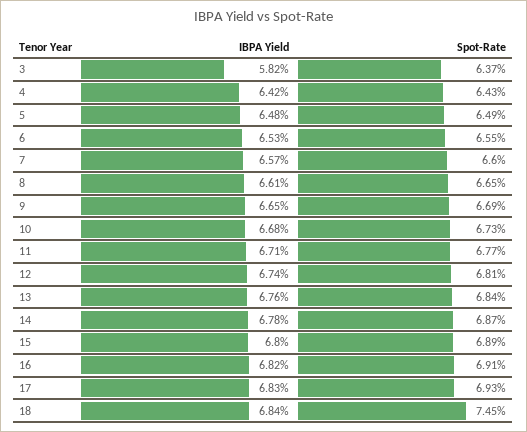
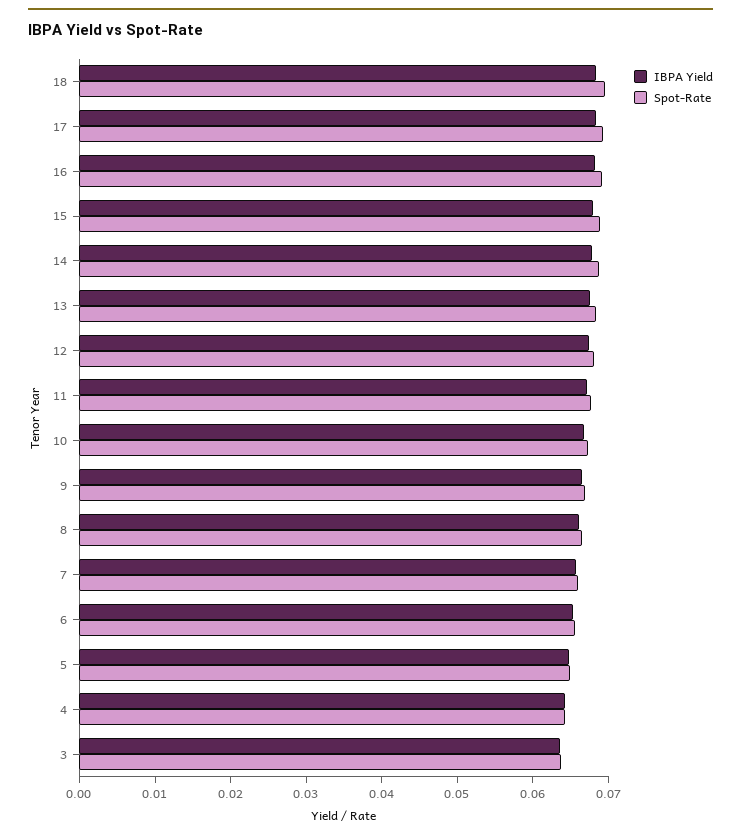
IBPA Yield, 3: 0.0582 -> 0.064
Spot-Rate, 18: 0.0745 -> 0.07

